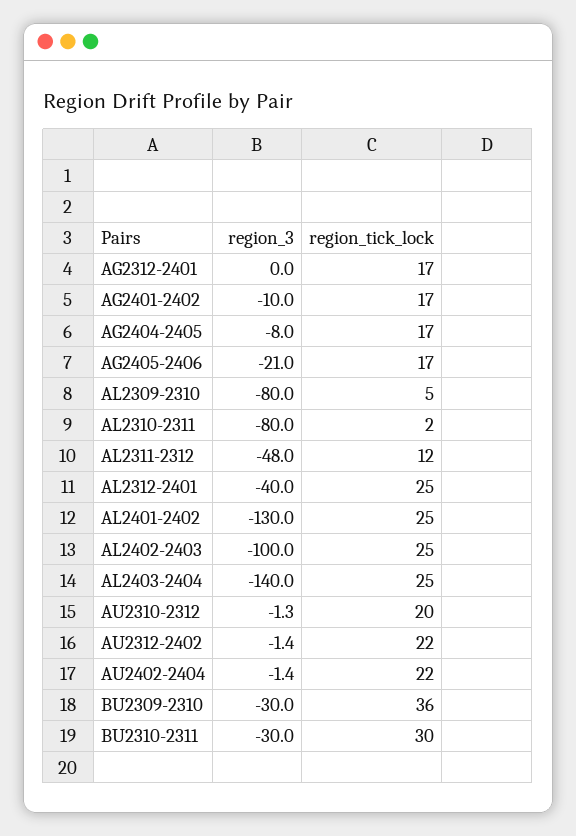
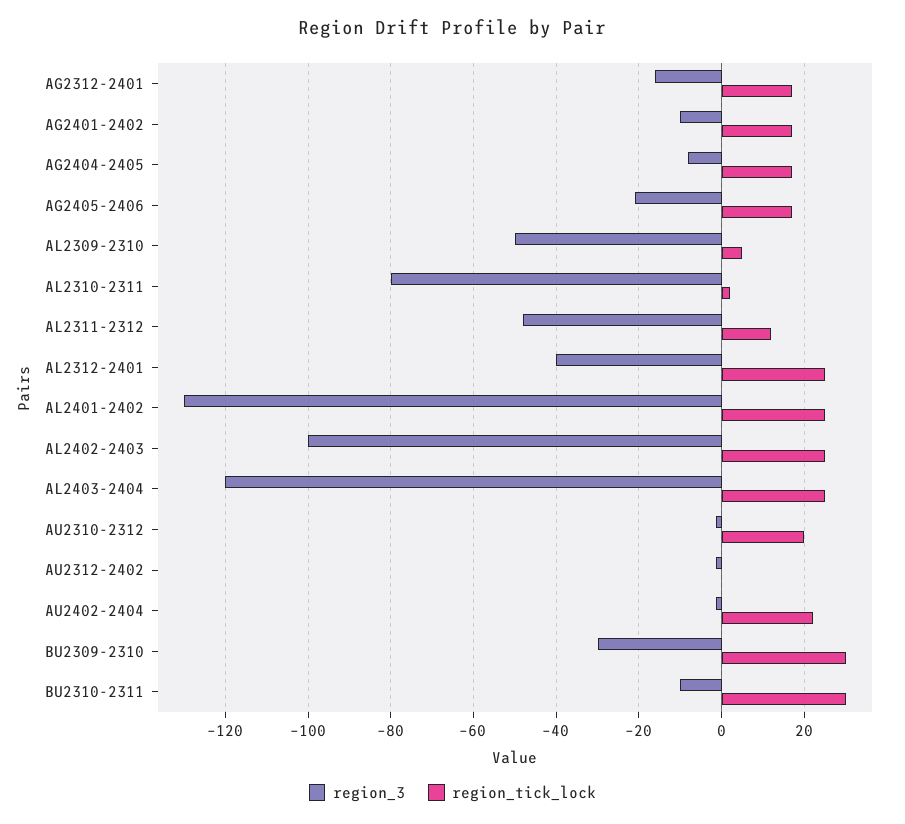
region_3, AG2312-2401: 0 -> -16
region_3, AL2309-2310: -80 -> -50
region_3, AL2403-2404: -140 -> -120
region_tick_lock, AU2312-2402: 22 -> 0
region_tick_lock, BU2309-2310: 36 -> 30
region_3, BU2310-2311: -30 -> -10

